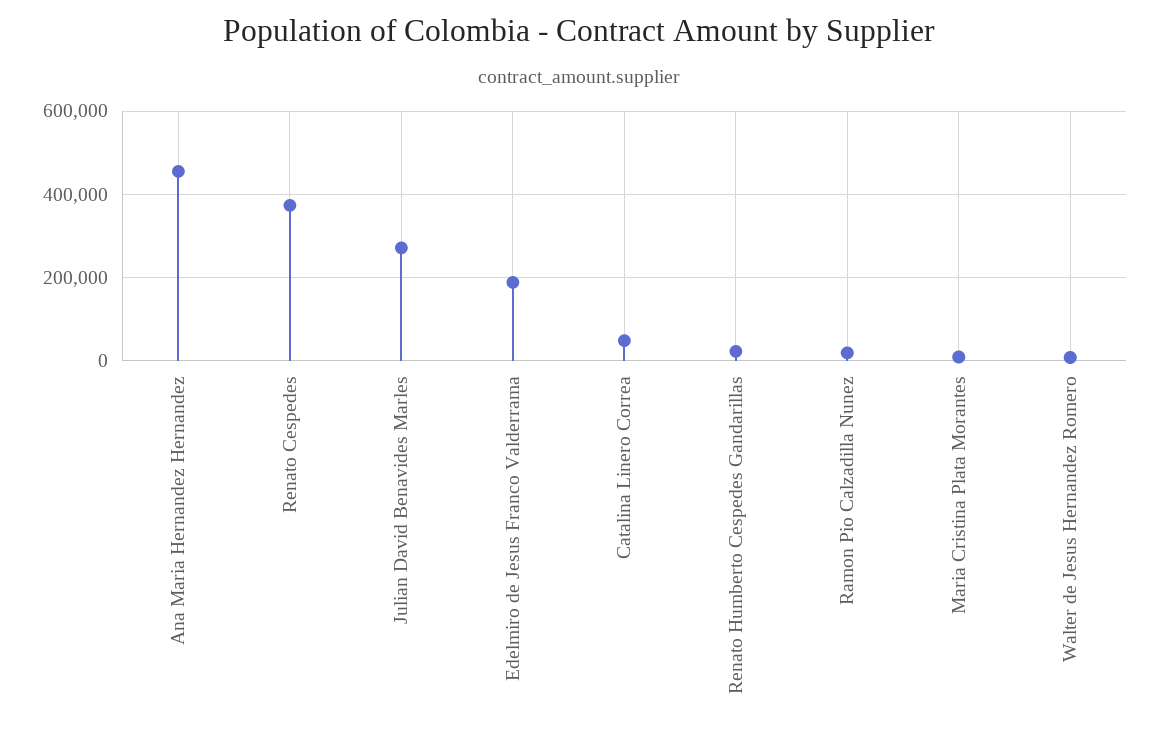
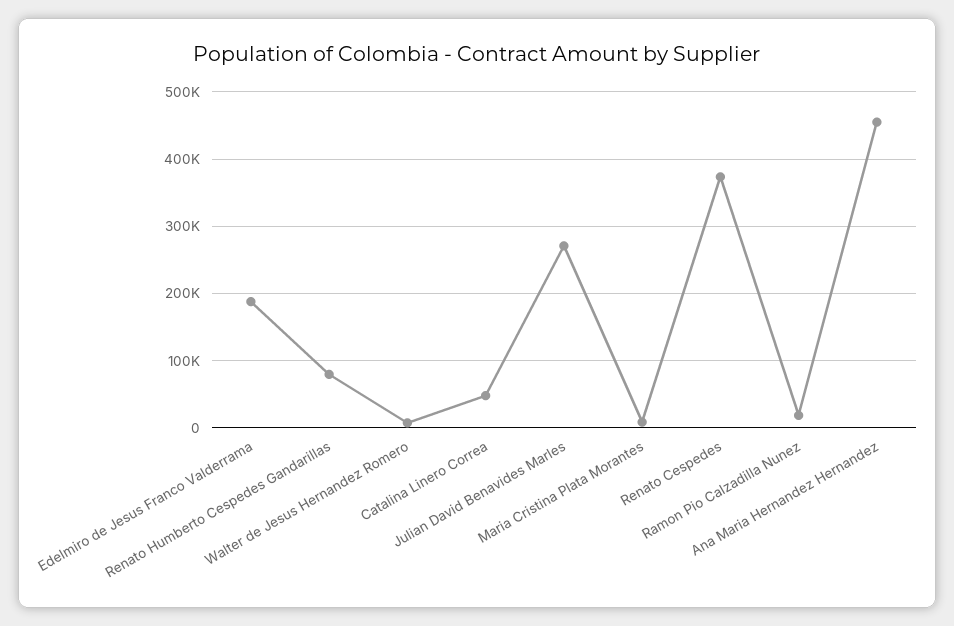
Renato Humberto Cespedes Gandarillas: 20000 -> 80000

